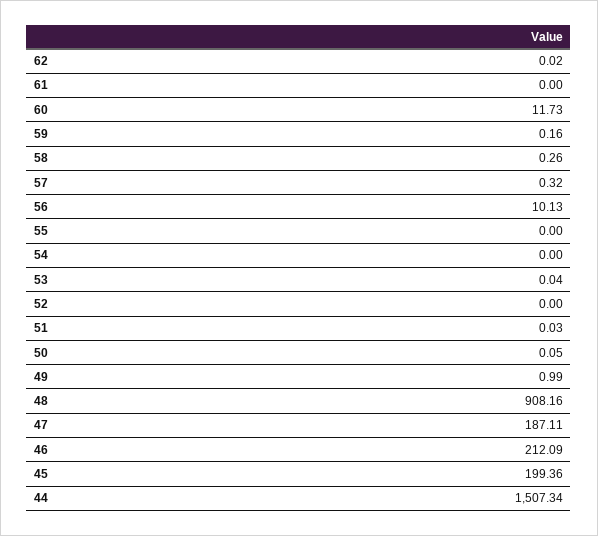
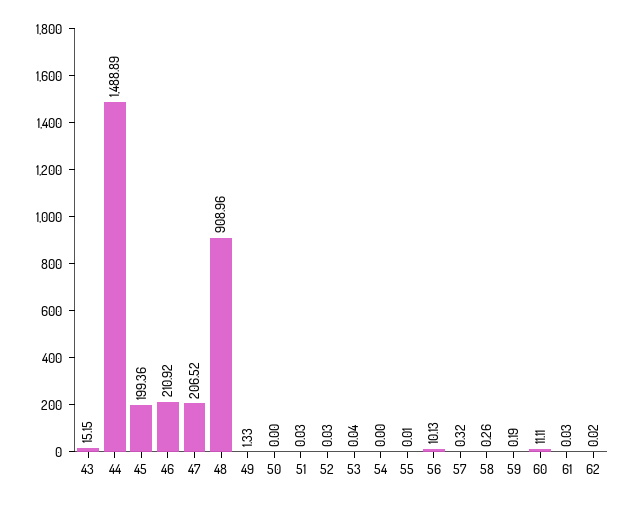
61: 0 -> 0.03
60: 11.73 -> 11.11
59: 0.16 -> 0.19
55: 0 -> 0.01
52: 0 -> 0.03
50: 0.05 -> 0
49: 0.99 -> 1.33
48: 908.16 -> 908.96
47: 187.11 -> 206.52
46: 212.09 -> 210.92
44: 1507.34 -> 1488.89
43: none -> 15.15

